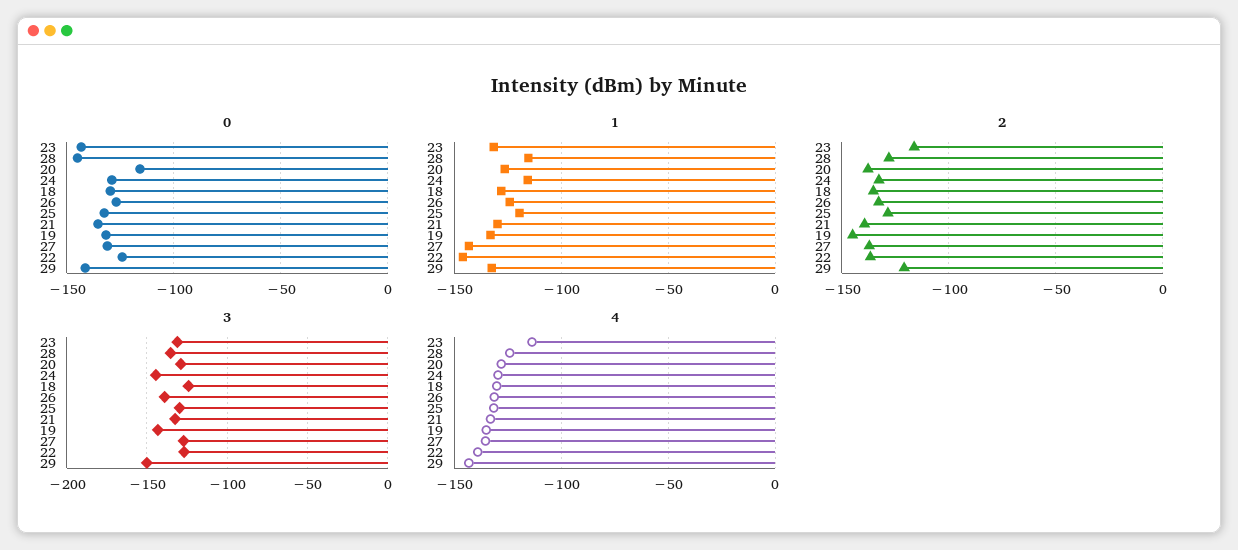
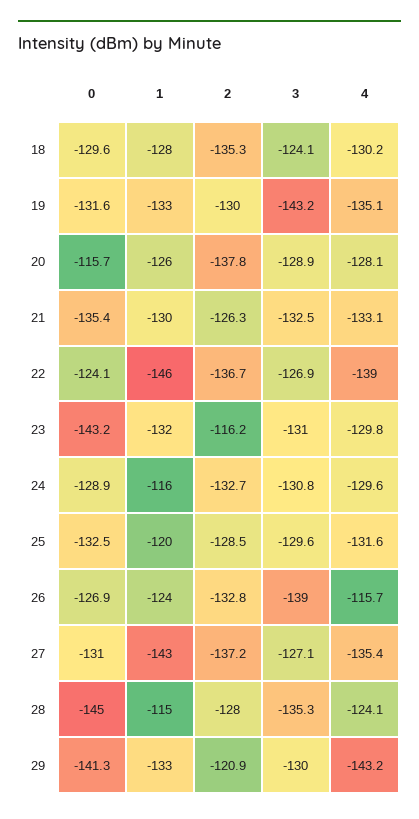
2, 21: -140 -> -126.3
2, 19: -145 -> -130
3, 24: -145 -> -130.8
3, 29: -150 -> -130
4, 23: -115 -> -129.8
4, 26: -130 -> -115.7

